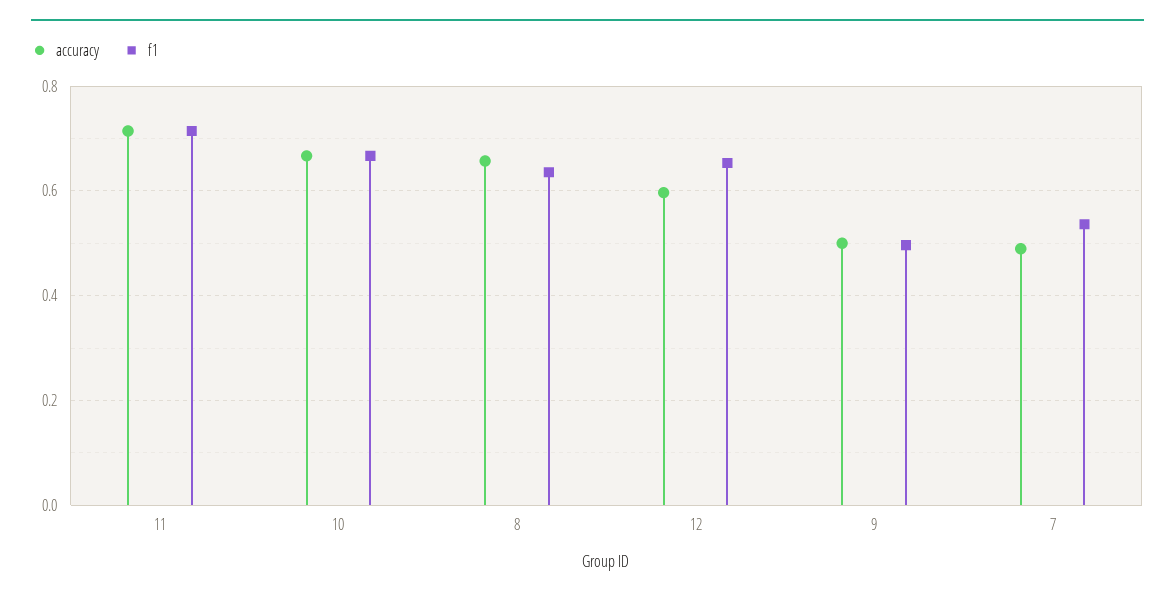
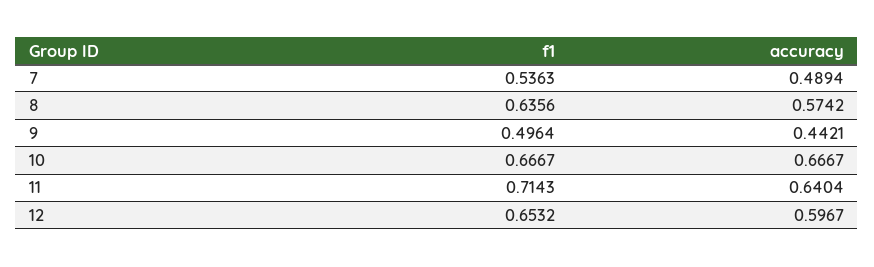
accuracy, 11: 0.72 -> 0.6404
accuracy, 8: 0.66 -> 0.5742
accuracy, 9: 0.5 -> 0.4421

